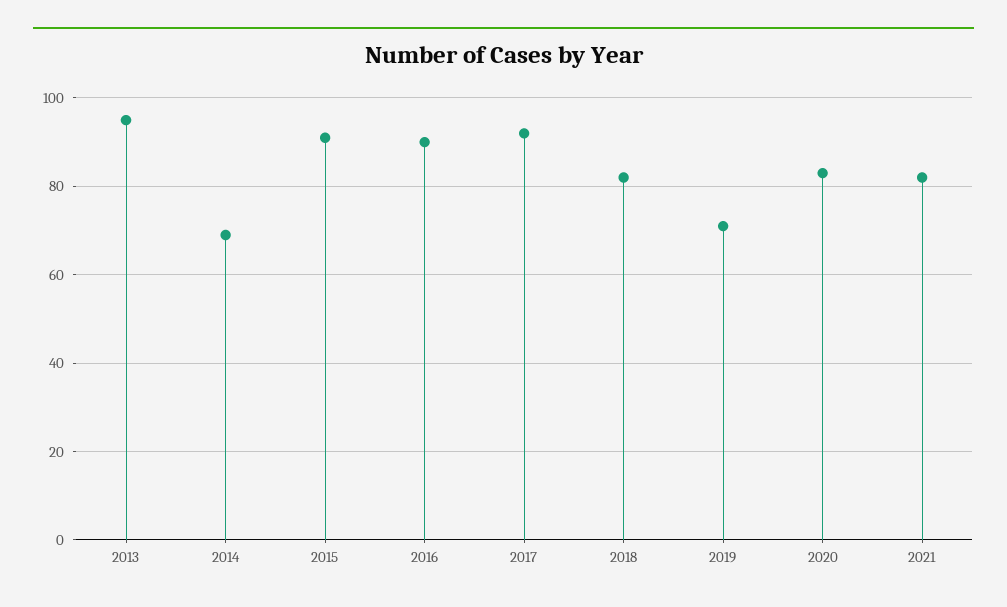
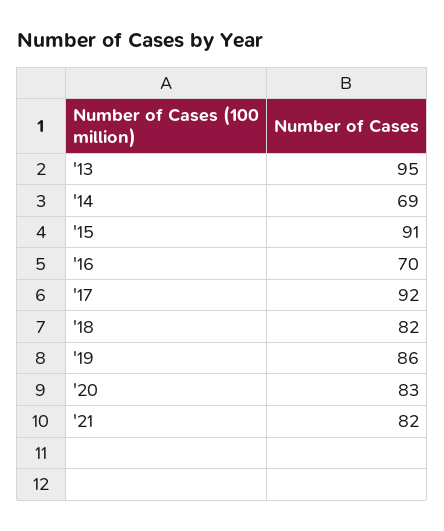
2016: 90 -> 70
2019: 70 -> 86

